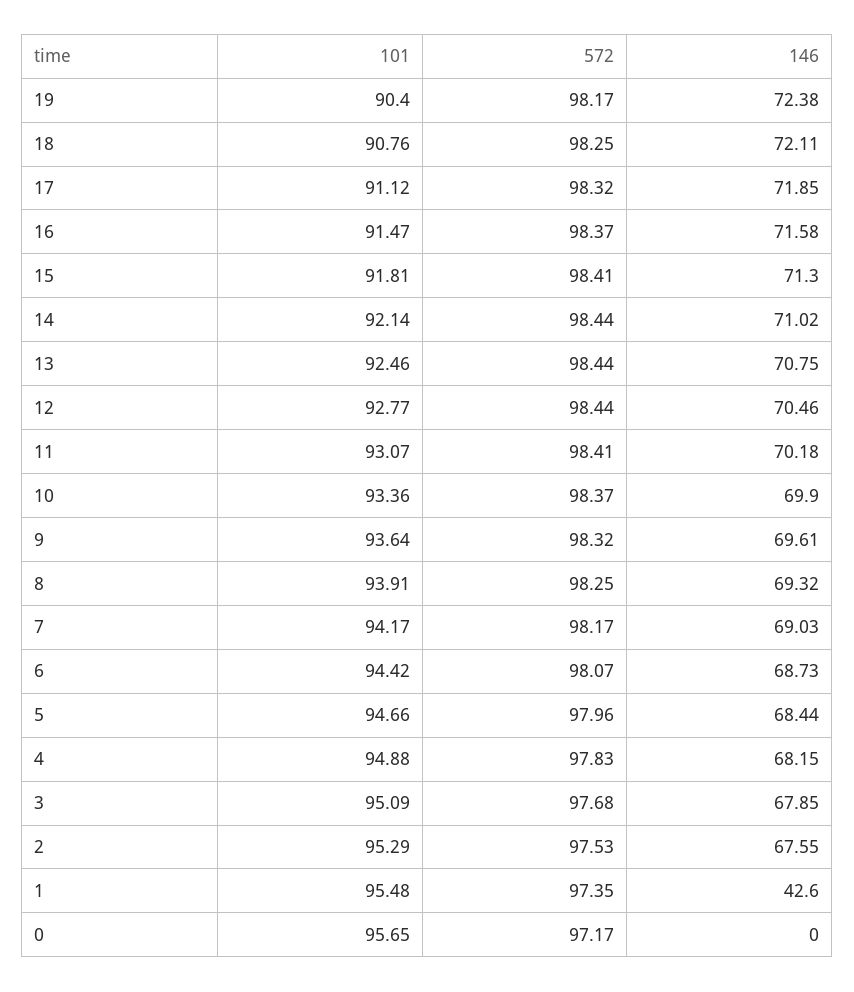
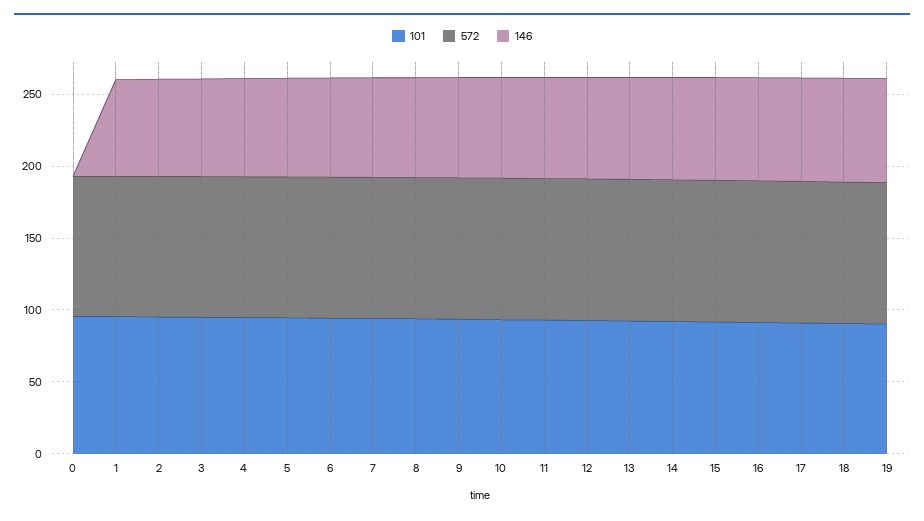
146, 1: 42.6 -> 70

